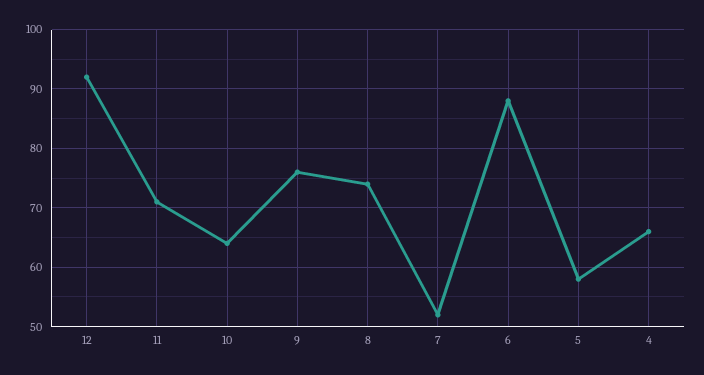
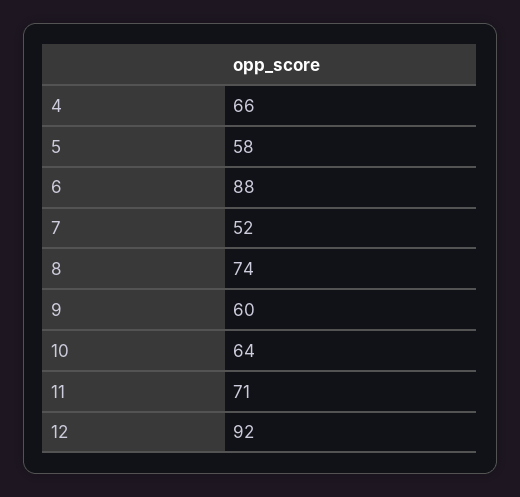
9: 75 -> 60

